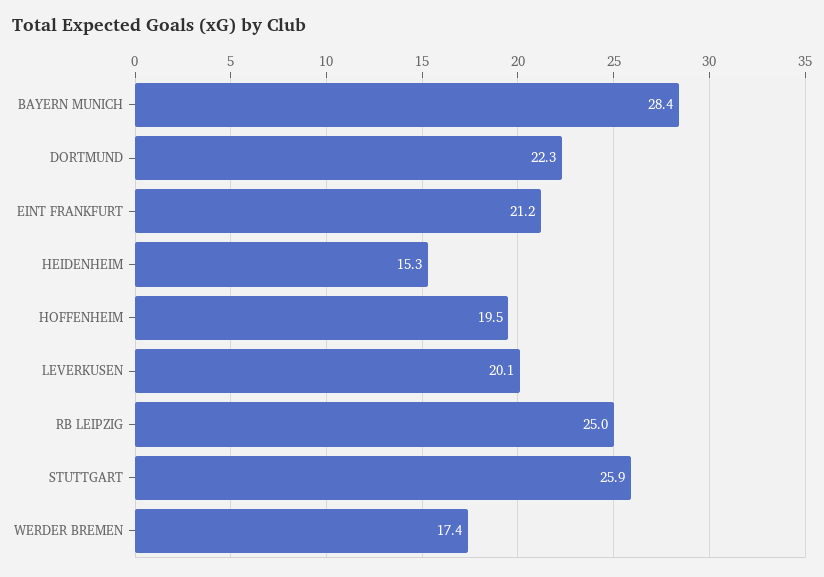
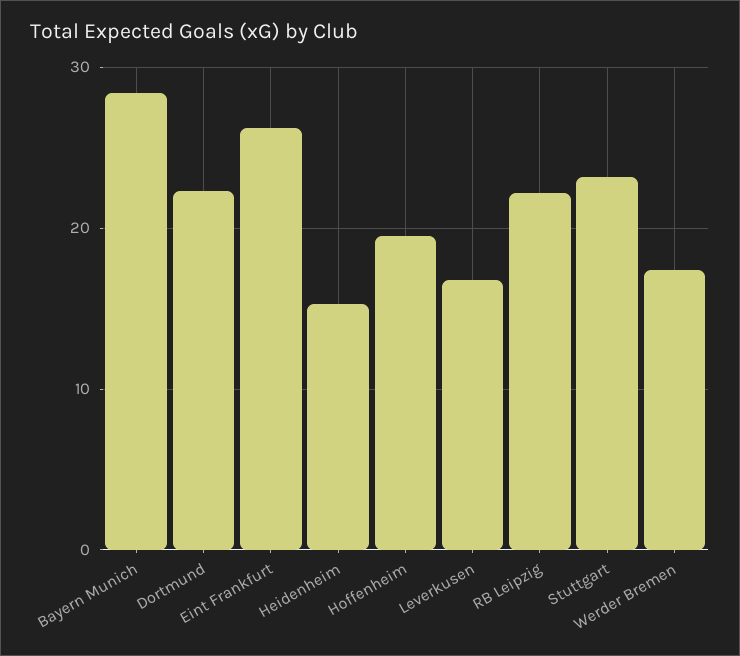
EINT FRANKFURT: 21.2 -> 26
LEVERKUSEN: 20.1 -> 17
RB LEIPZIG: 25 -> 22
STUTTGART: 25.9 -> 23

